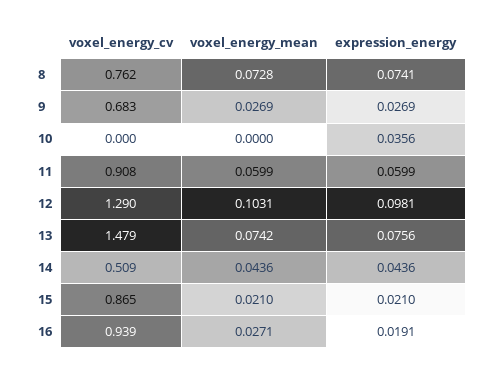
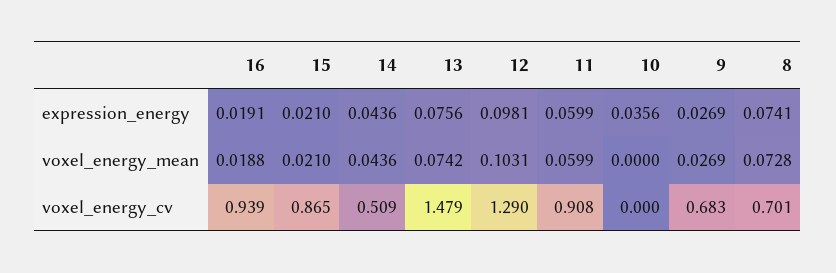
voxel_energy_cv, 8: 0.762 -> 0.701
voxel_energy_mean, 16: 0.0271 -> 0.0188

